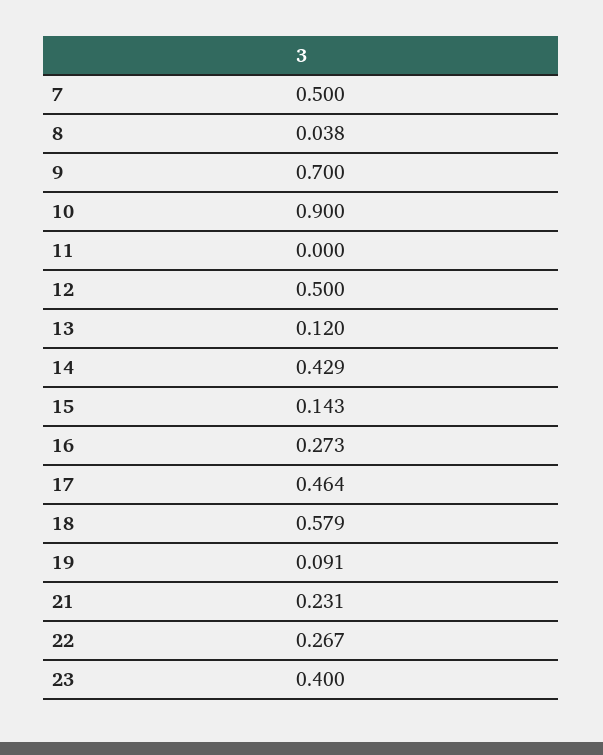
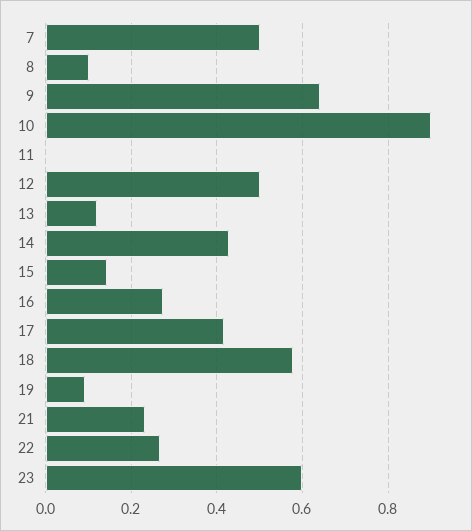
8: 0.038 -> 0.1
9: 0.7 -> 0.64
17: 0.464 -> 0.42
23: 0.4 -> 0.6

